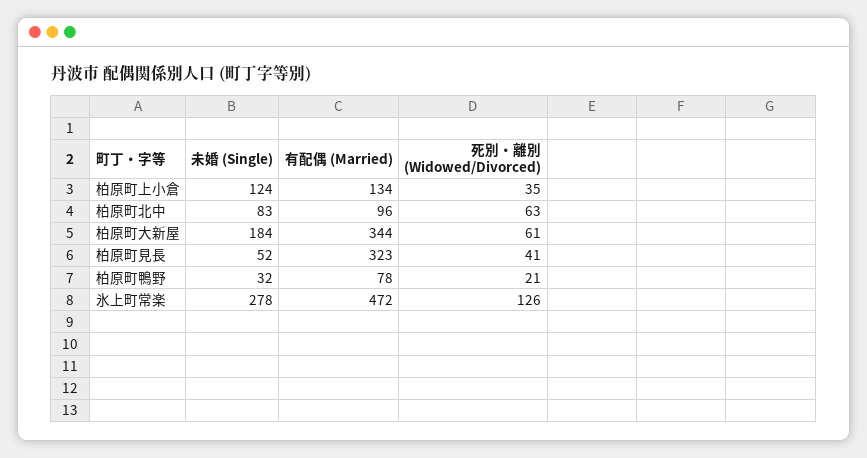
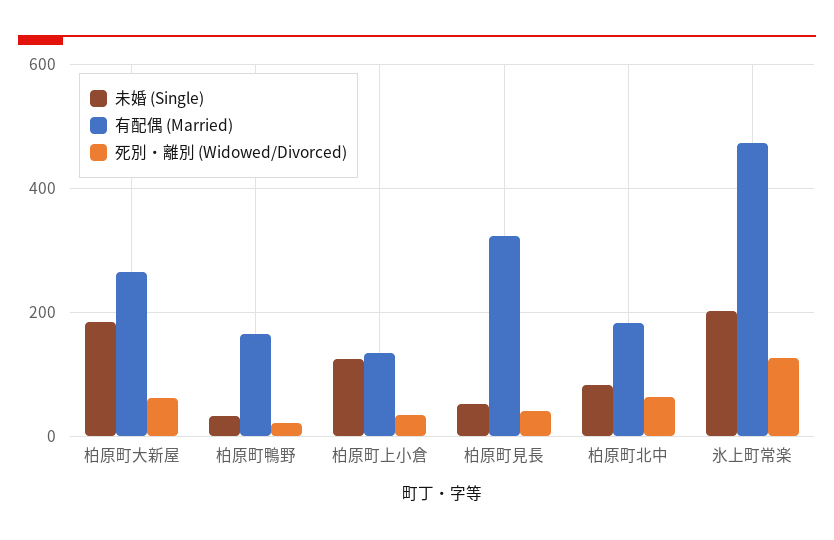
有配偶 (Married), 柏原町北中: 96 -> 180
有配偶 (Married), 柏原町大新屋: 344 -> 260
有配偶 (Married), 柏原町鴨野: 78 -> 160
未婚 (Single), 氷上町常楽: 278 -> 200

